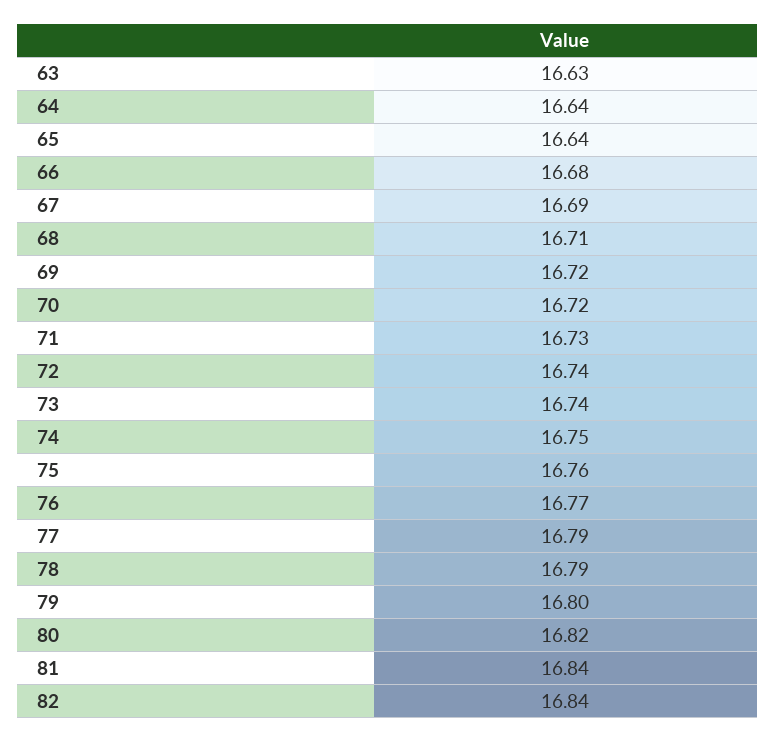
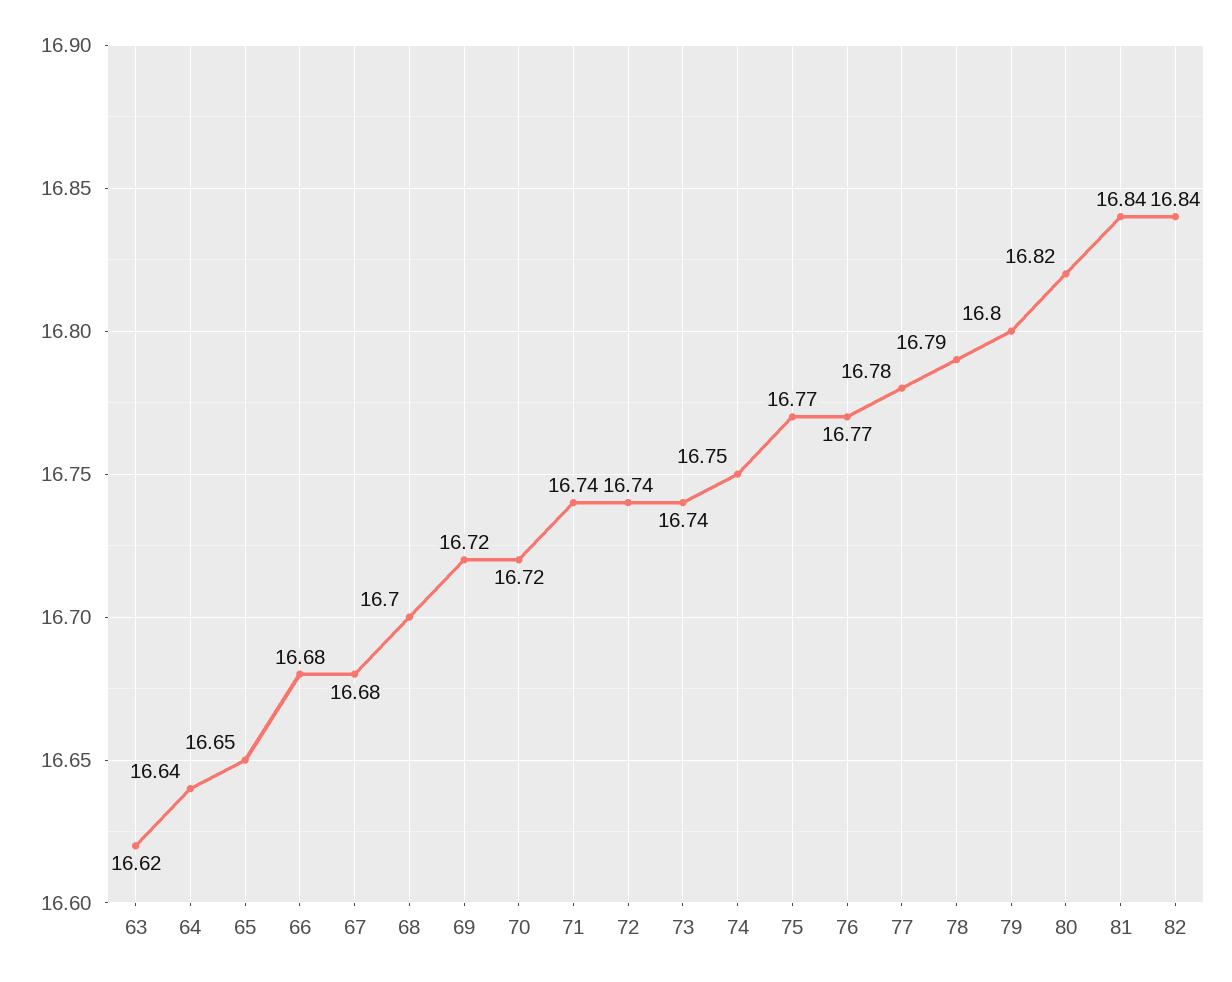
63: 16.63 -> 16.62
65: 16.64 -> 16.65
67: 16.69 -> 16.68
68: 16.71 -> 16.7
71: 16.73 -> 16.74
75: 16.76 -> 16.77
77: 16.79 -> 16.78

